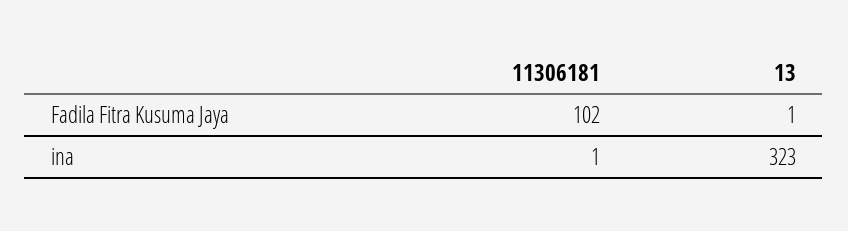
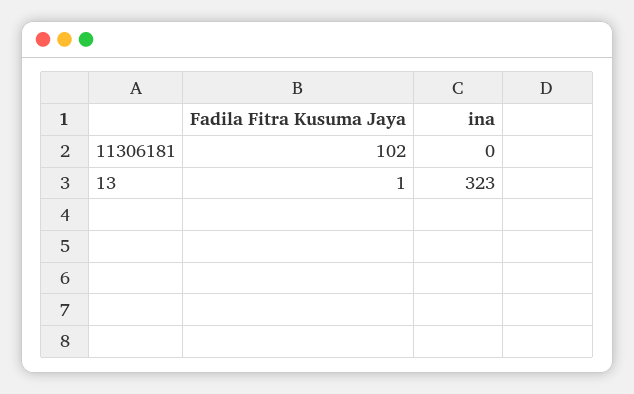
11306181, ina: 1 -> 0

